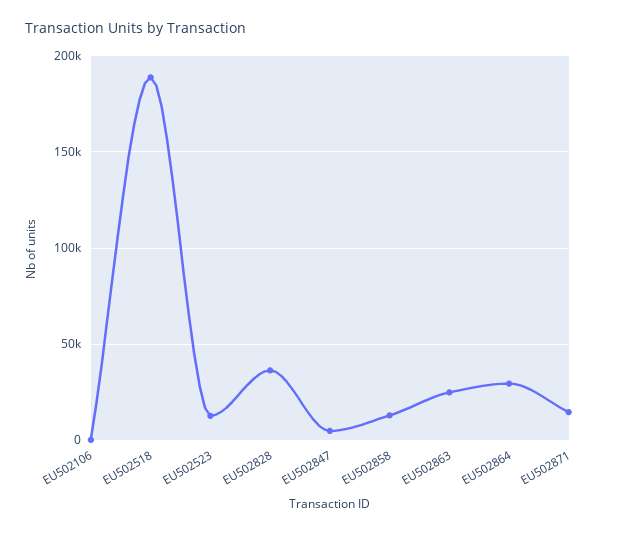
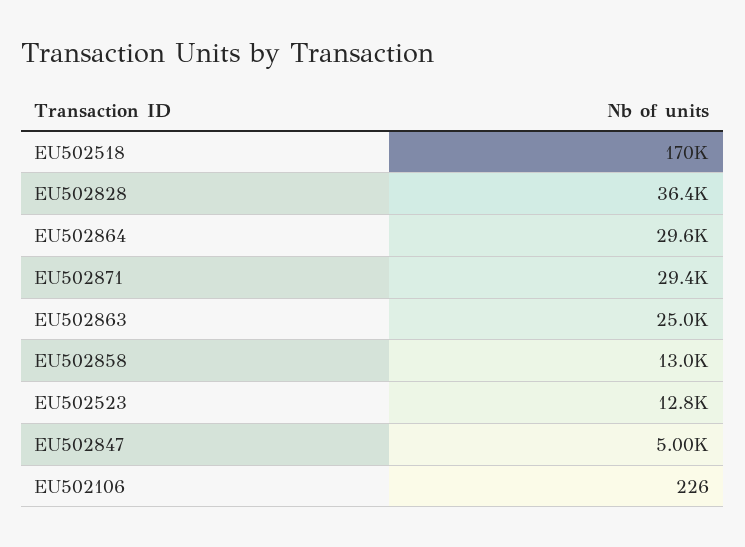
EU502518: 190000 -> 170000
EU502871: 15000 -> 29400

